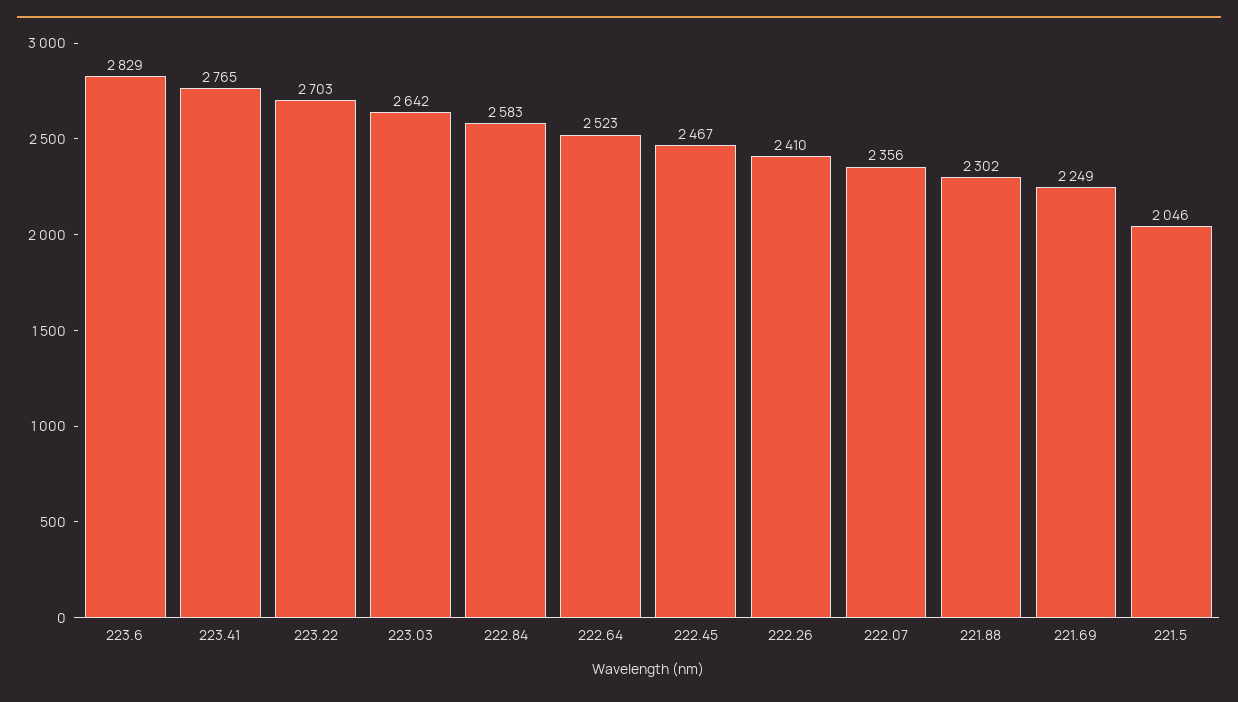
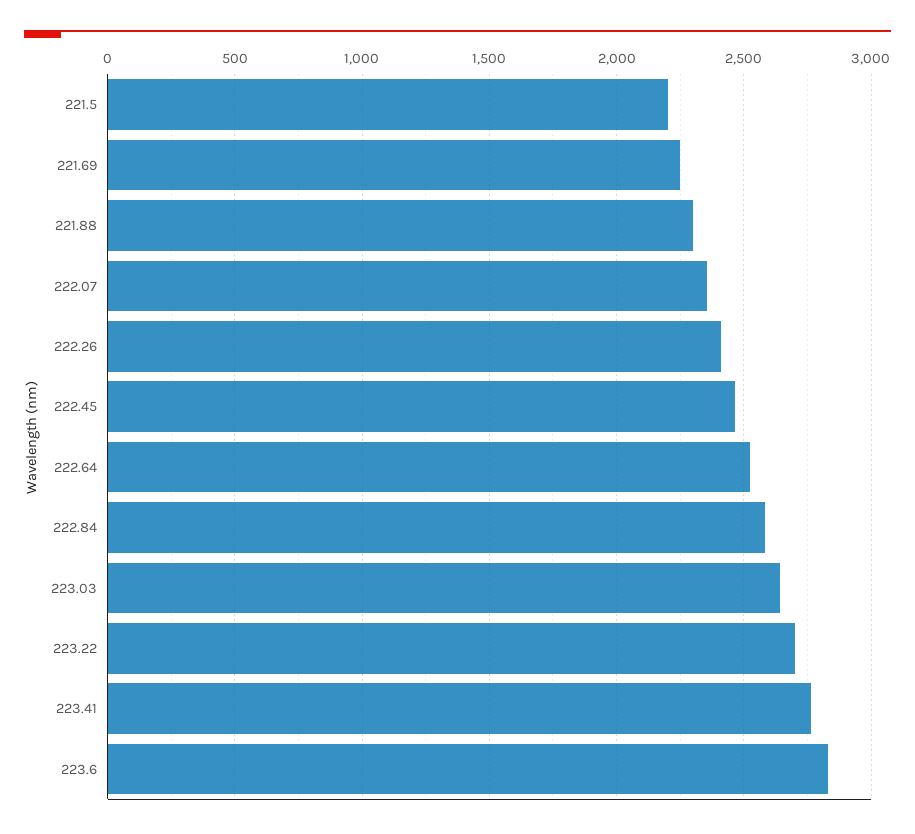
221.5: 2046 -> 2200

